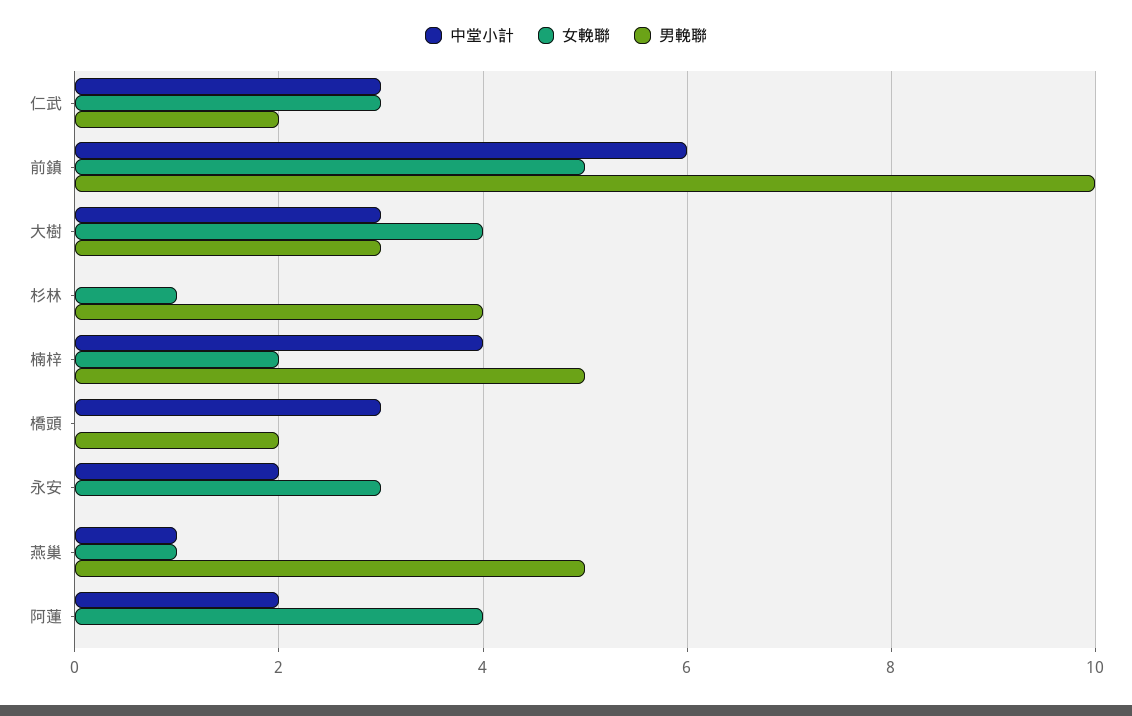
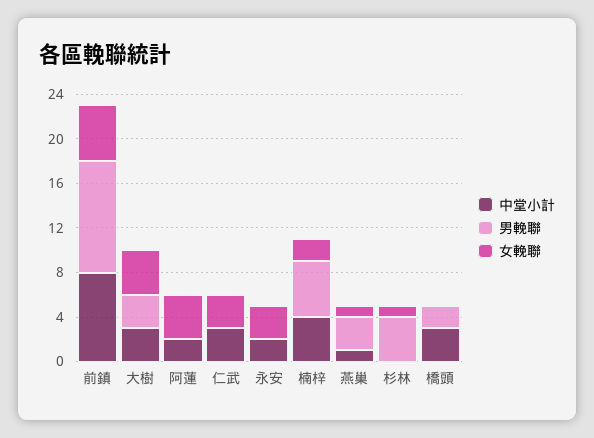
男輓聯, 仁武: 2 -> 0
中堂小計, 前鎮: 6 -> 8
男輓聯, 燕巢: 5 -> 3

